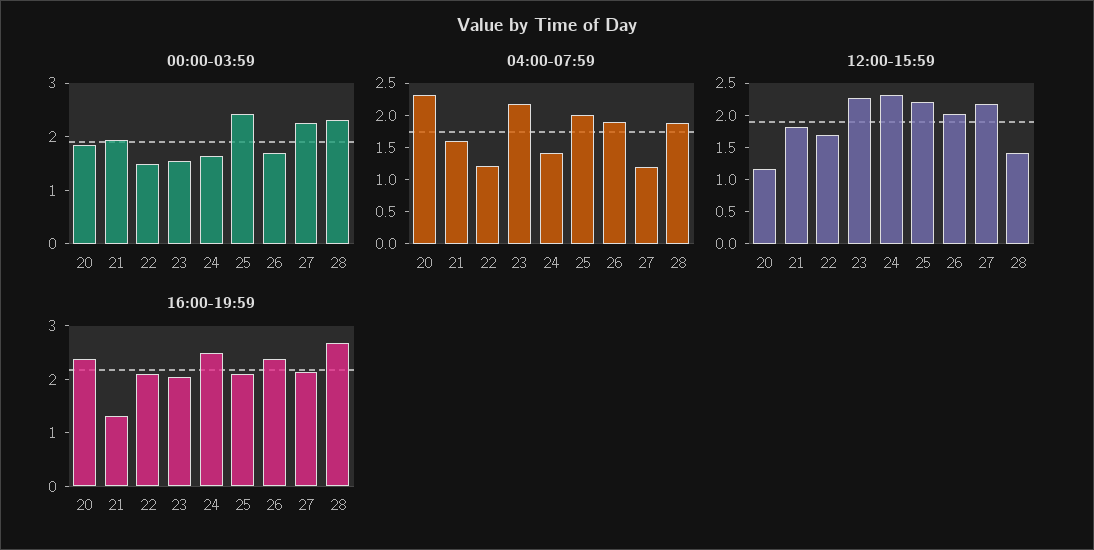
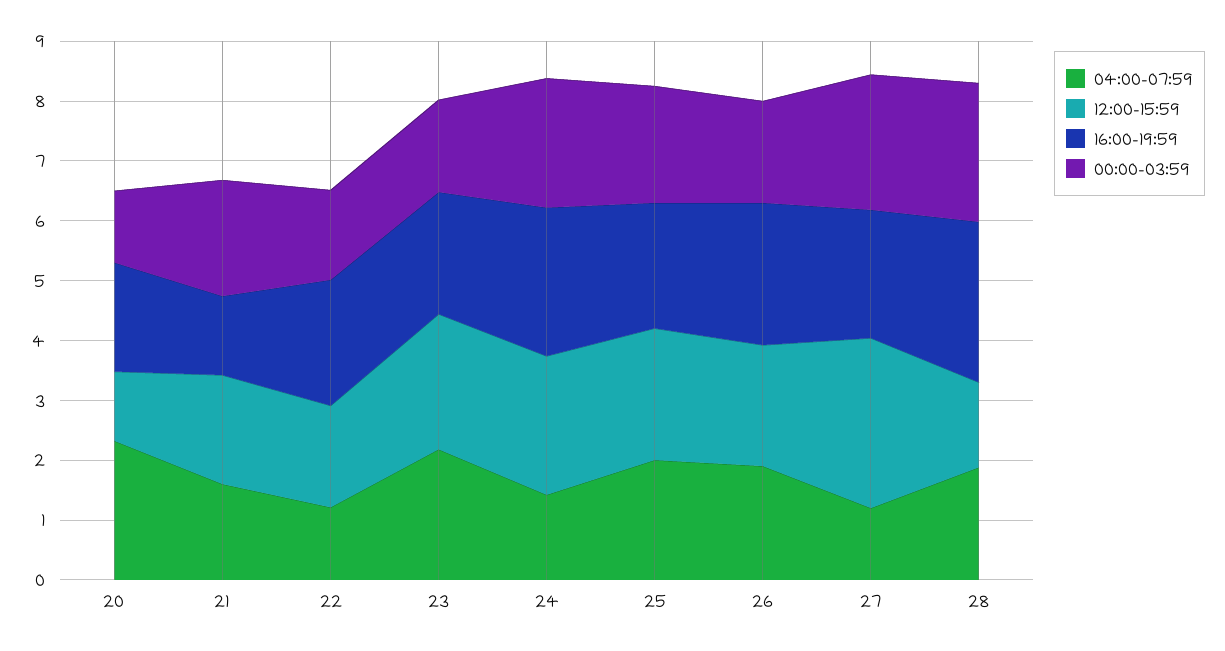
00:00-03:59, 20: 1.8 -> 1.2
00:00-03:59, 24: 1.6 -> 2.2
00:00-03:59, 25: 2.4 -> 2
12:00-15:59, 27: 2.25 -> 2.8
16:00-19:59, 20: 2.4 -> 1.8

